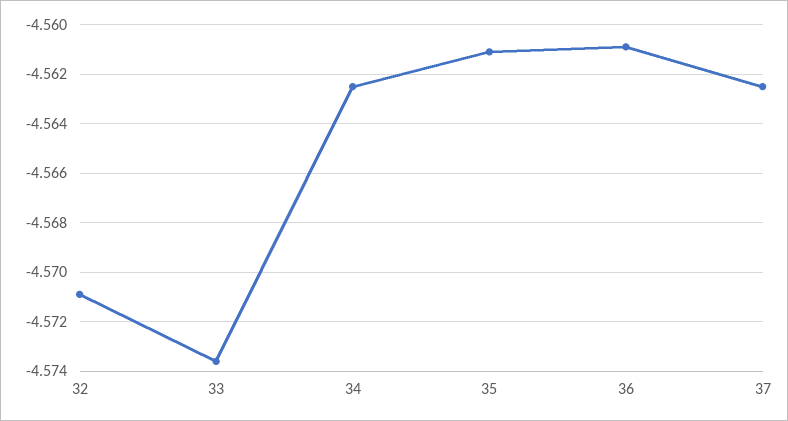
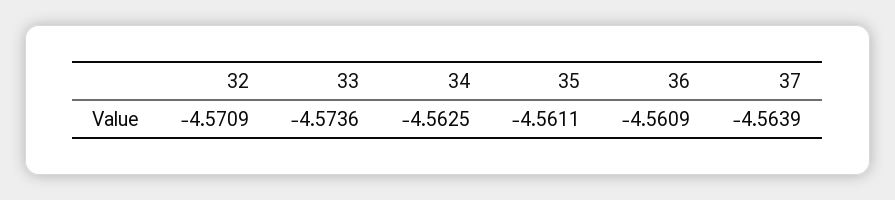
37: -4.5625 -> -4.5639

